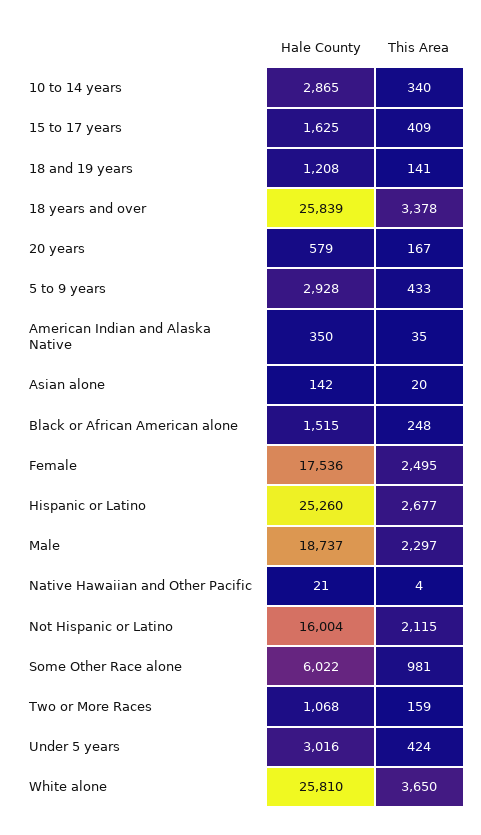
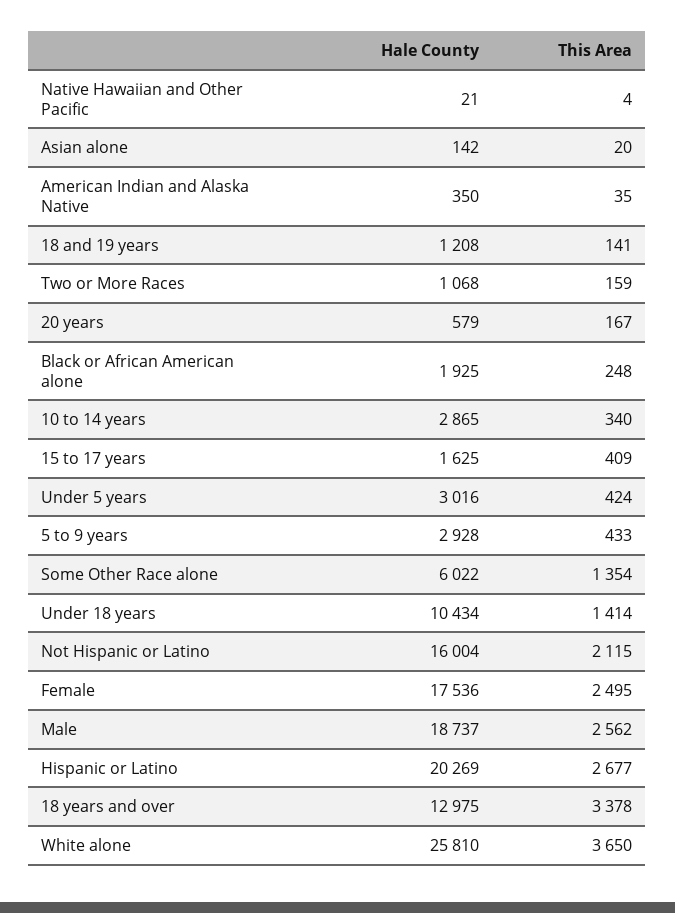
Hale County, 18 years and over: 25839 -> 12975
Hale County, Black or African American alone: 1515 -> 1925
Hale County, Hispanic or Latino: 25260 -> 20269
This Area, Male: 2297 -> 2562
This Area, Some Other Race alone: 981 -> 1354
Hale County, Under 18 years: none -> 10434
This Area, Under 18 years: none -> 1414

